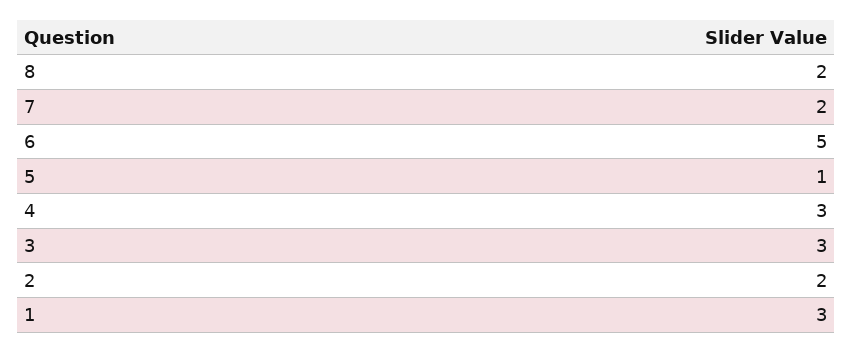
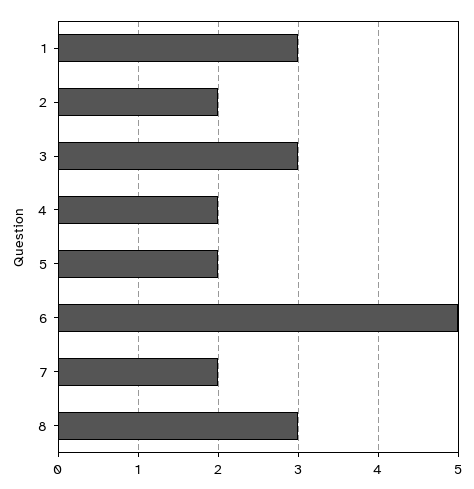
8: 2 -> 3
5: 1 -> 2
4: 3 -> 2

